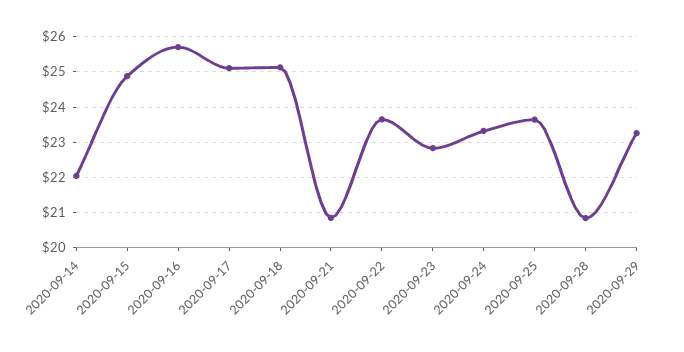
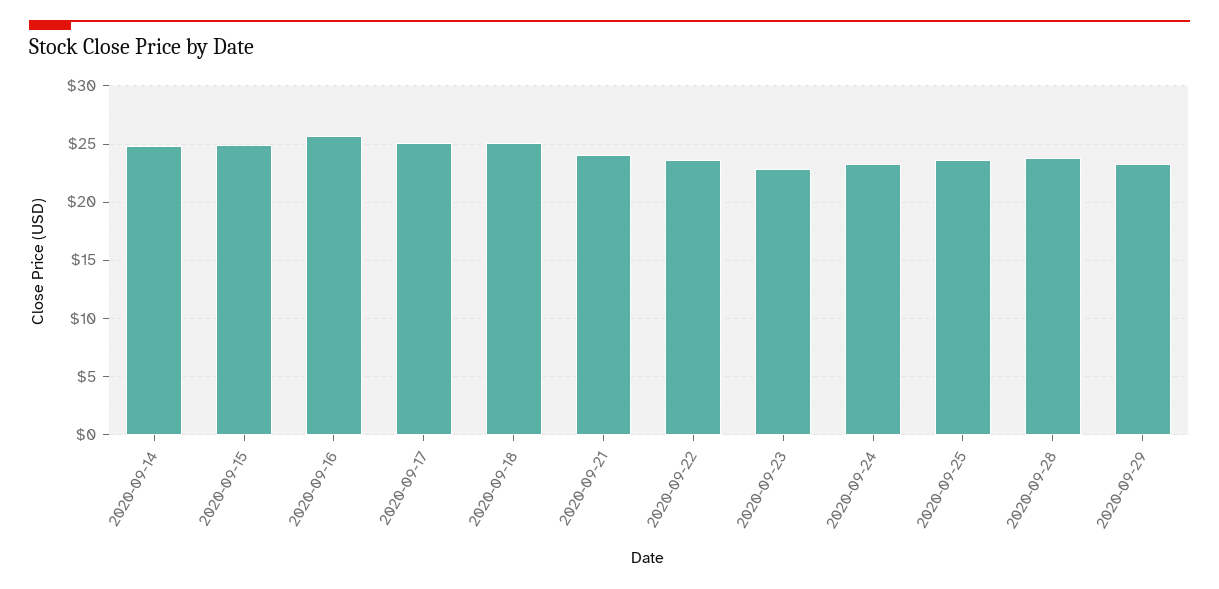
2020-09-14: 22 -> 25
2020-09-21: 20.8 -> 24
2020-09-28: 20.8 -> 24

